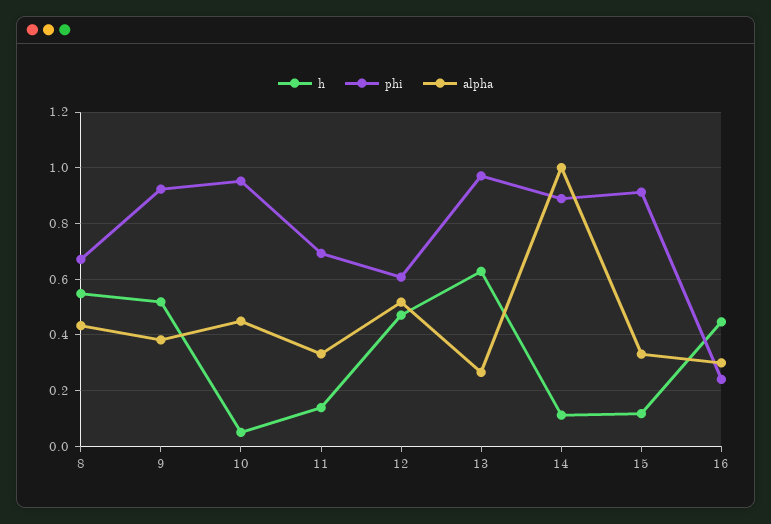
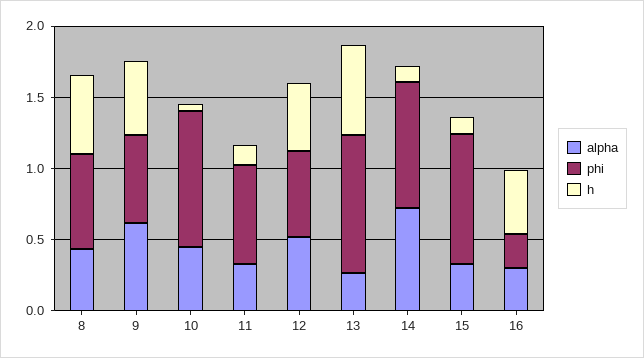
phi, 9: 0.925 -> 0.6
alpha, 9: 0.375 -> 0.6
alpha, 14: 1 -> 0.7

